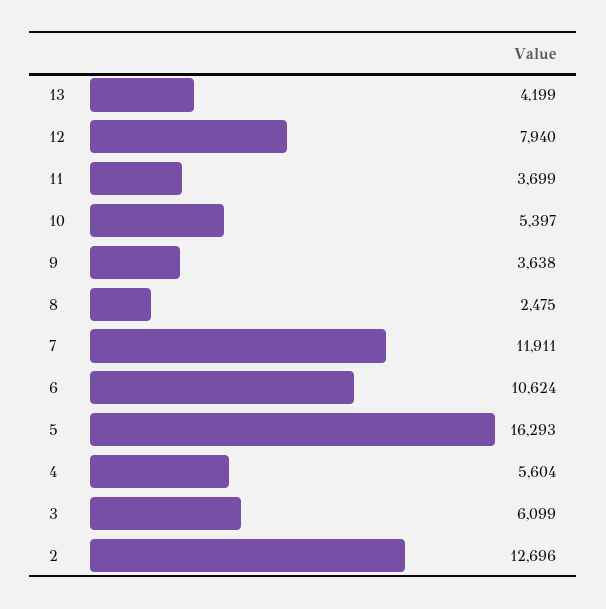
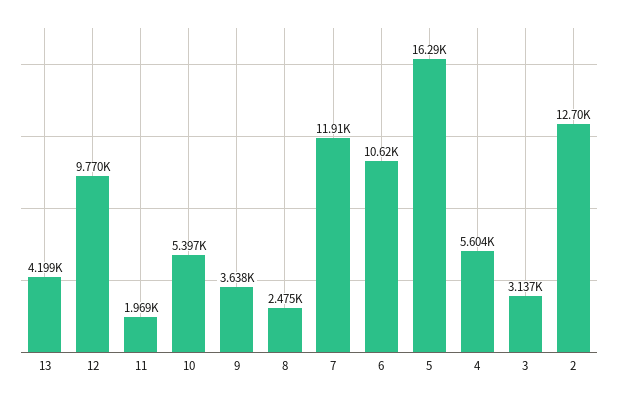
12: 7940 -> 9770
11: 3699 -> 1969
3: 6099 -> 3137

